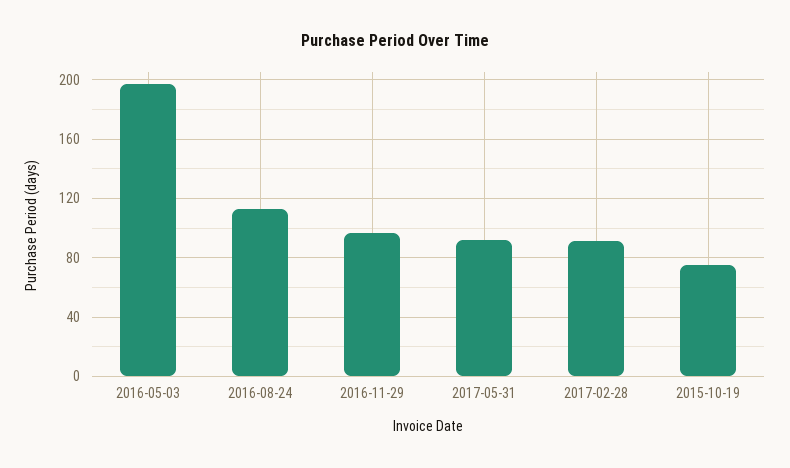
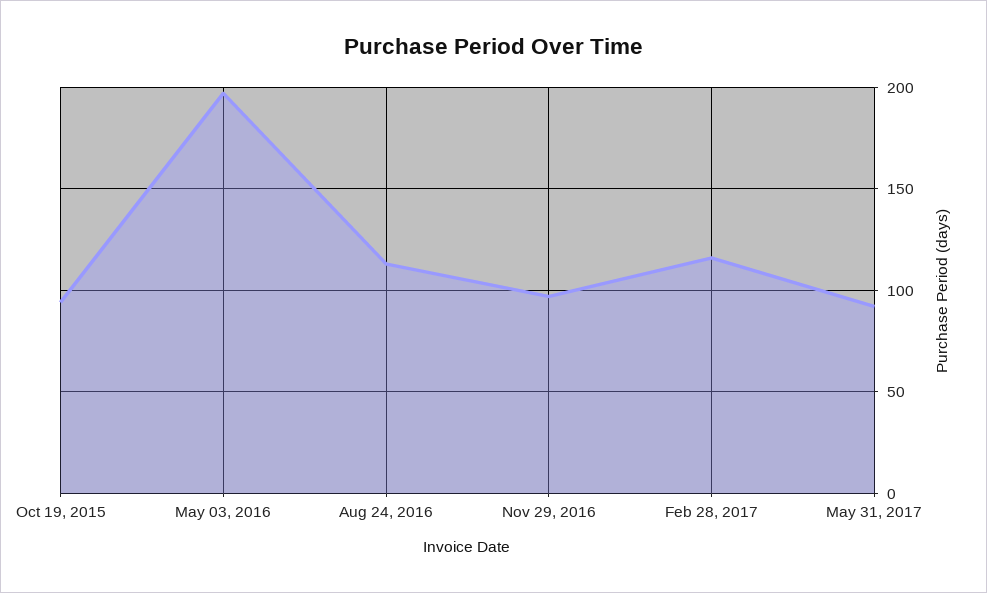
2017-02-28: 90 -> 115
2015-10-19: 75 -> 95

